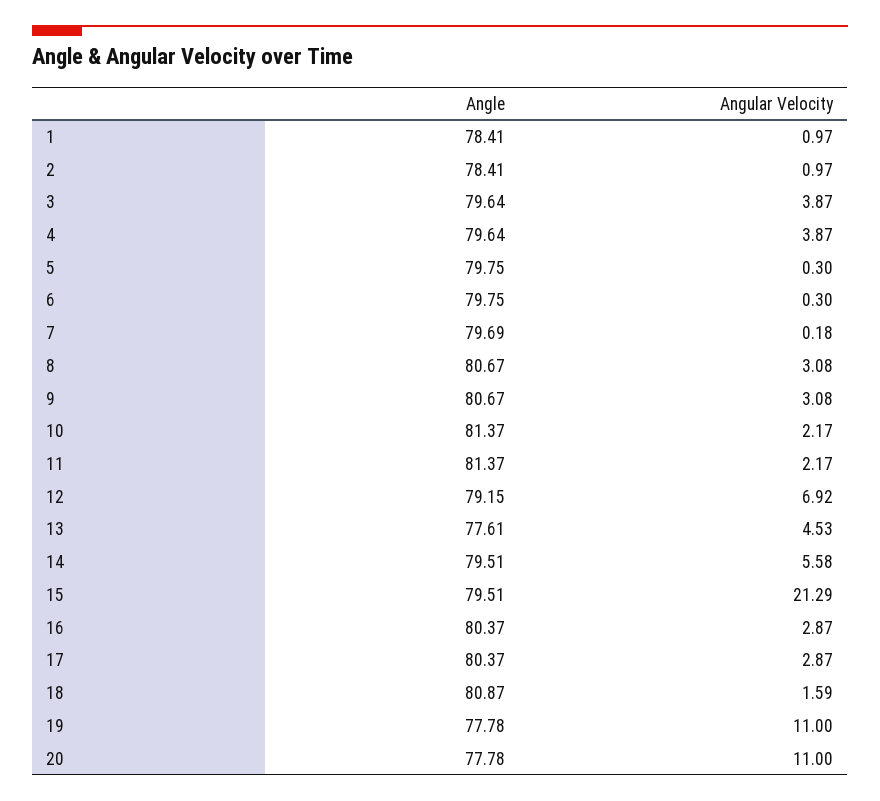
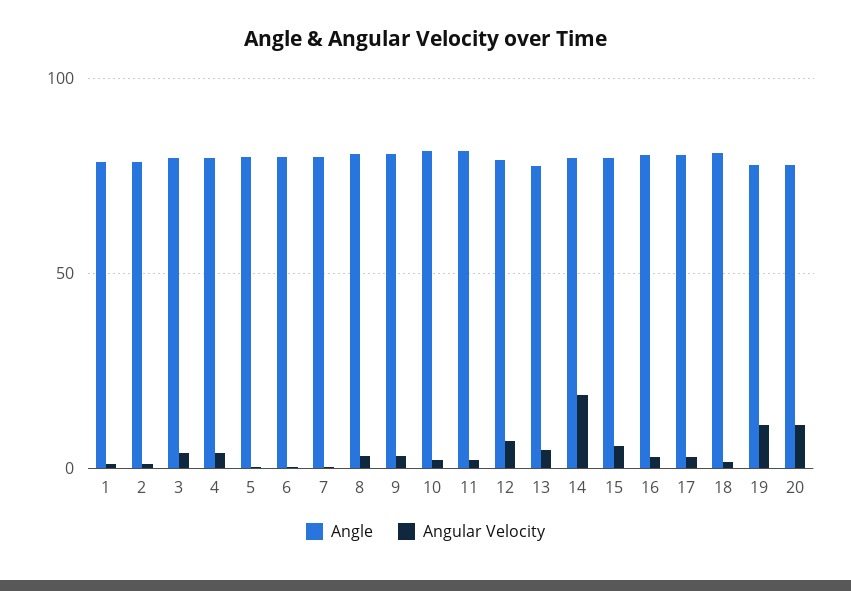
Angular Velocity, 14: 5.58 -> 20
Angular Velocity, 15: 21.29 -> 5

